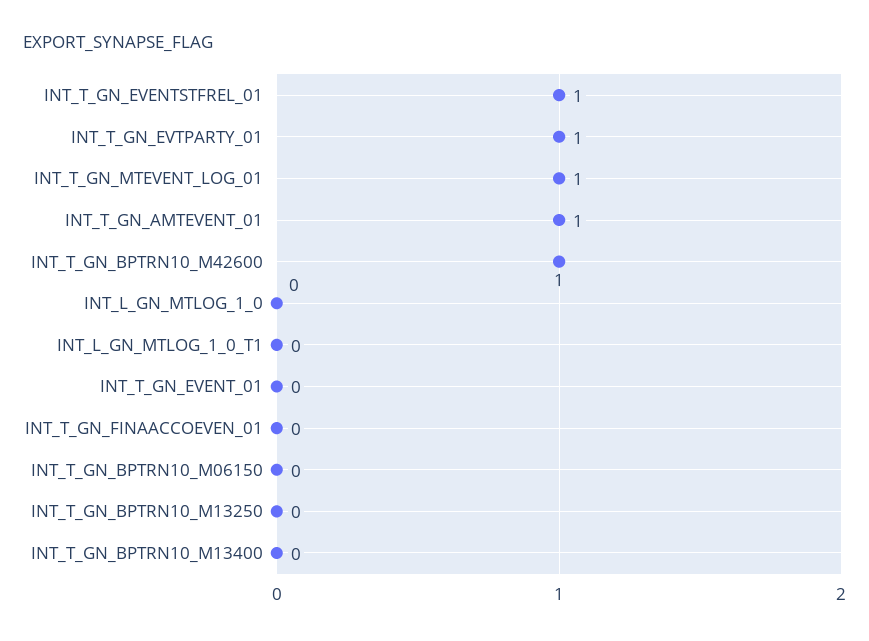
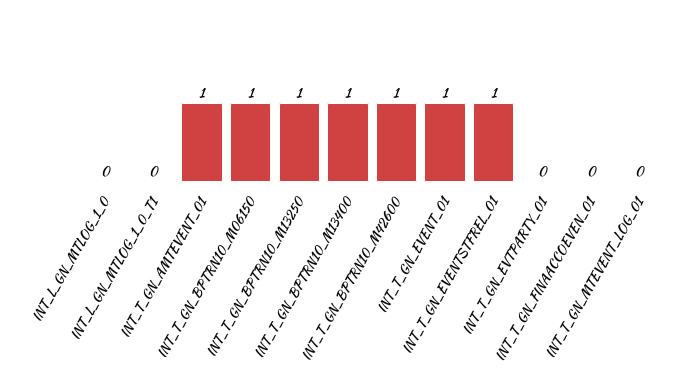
INT_T_GN_EVTPARTY_01: 1 -> 0
INT_T_GN_MTEVENT_LOG_01: 1 -> 0
INT_T_GN_EVENT_01: 0 -> 1
INT_T_GN_BPTRN10_M06150: 0 -> 1
INT_T_GN_BPTRN10_M13250: 0 -> 1
INT_T_GN_BPTRN10_M13400: 0 -> 1

